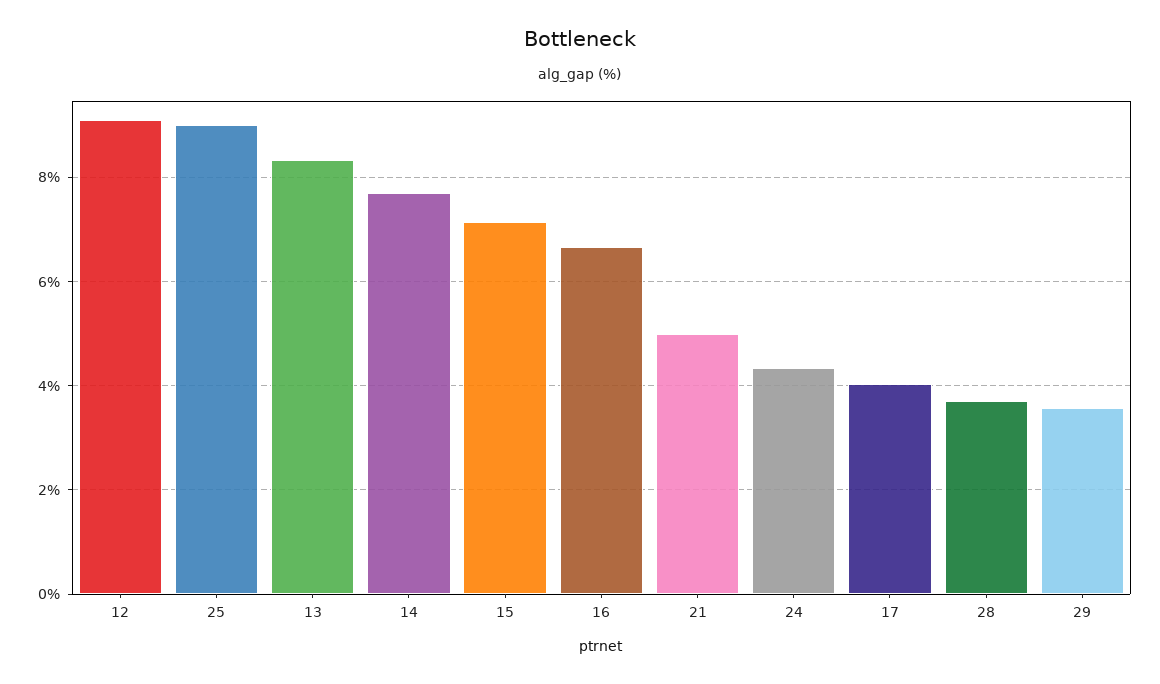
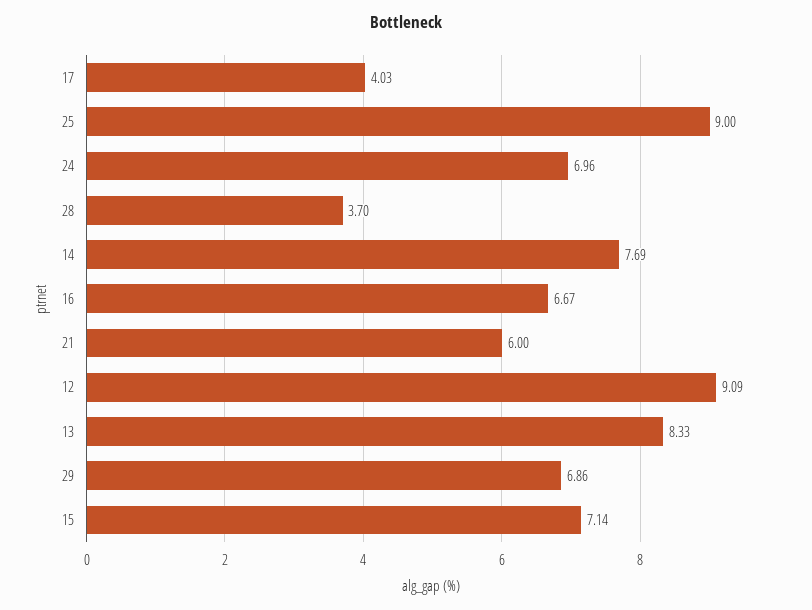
21: 5 -> 6
24: 4.4 -> 6.96
29: 3.6 -> 6.86

